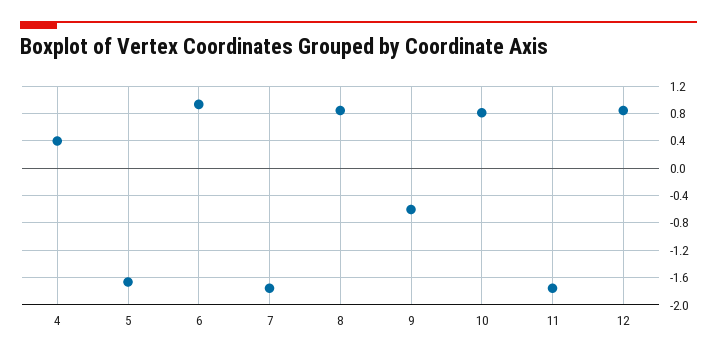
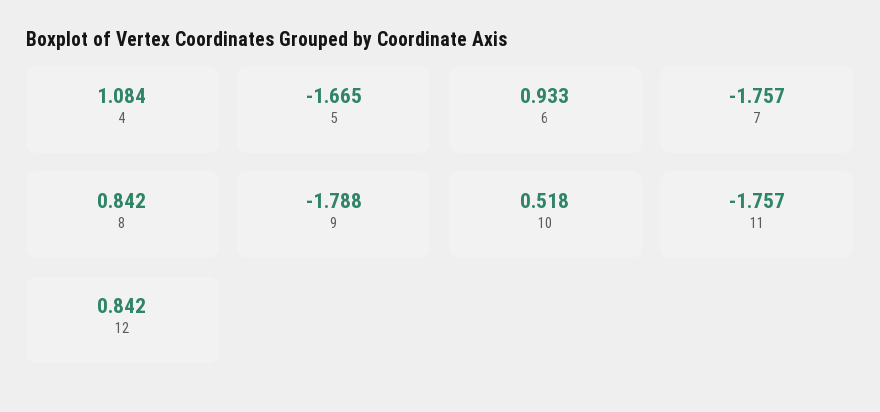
4: 0.4 -> 1.084
9: -0.6 -> -1.788
10: 0.8 -> 0.518

